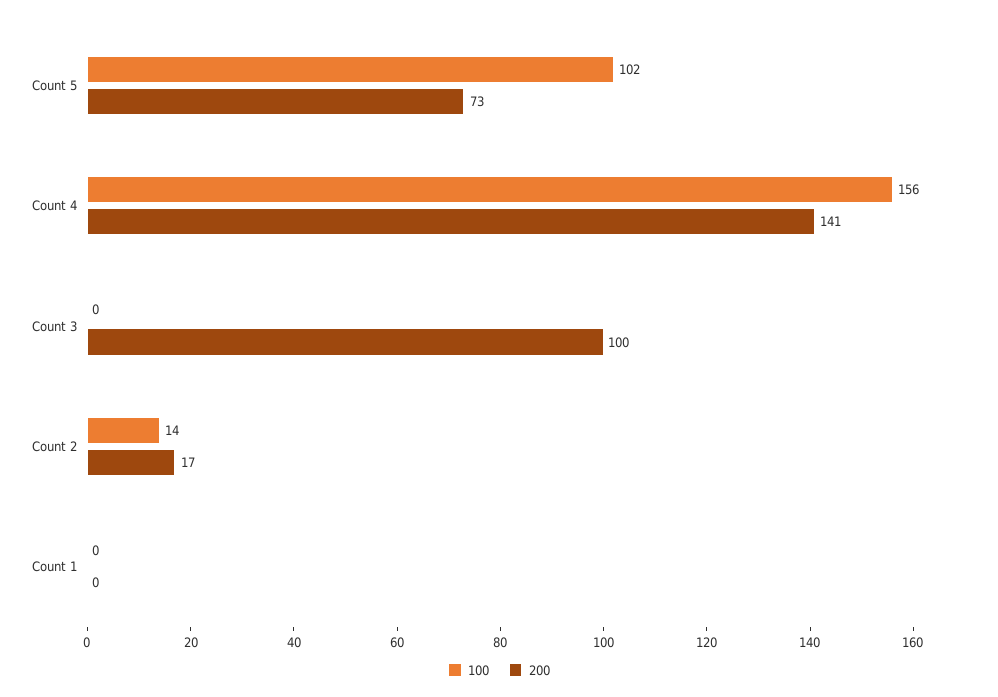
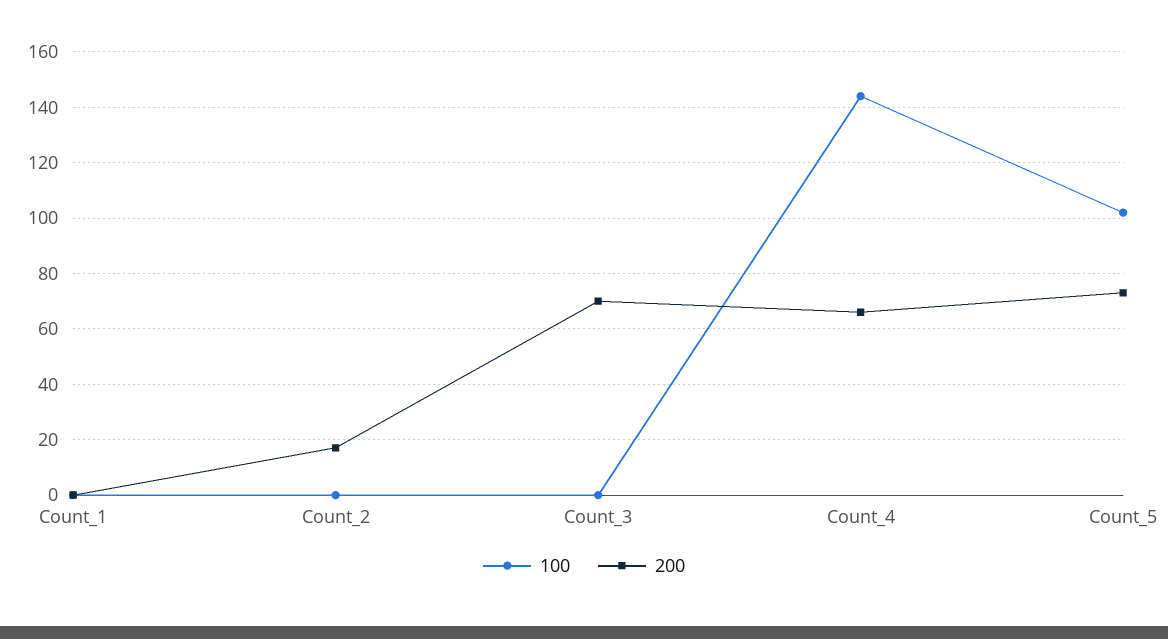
100, Count 4: 156 -> 145
200, Count 4: 141 -> 65
200, Count 3: 100 -> 70
100, Count 2: 14 -> 0

